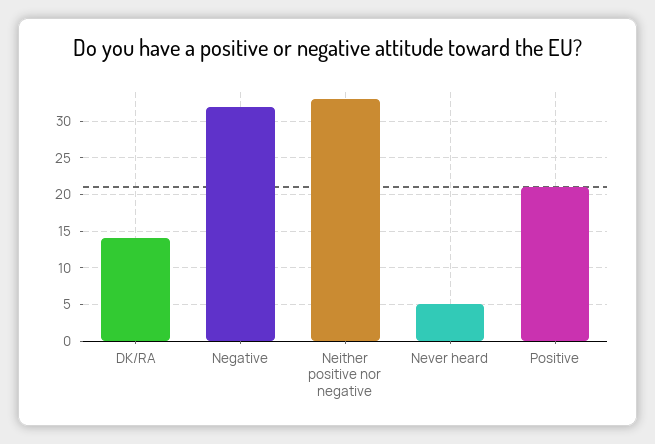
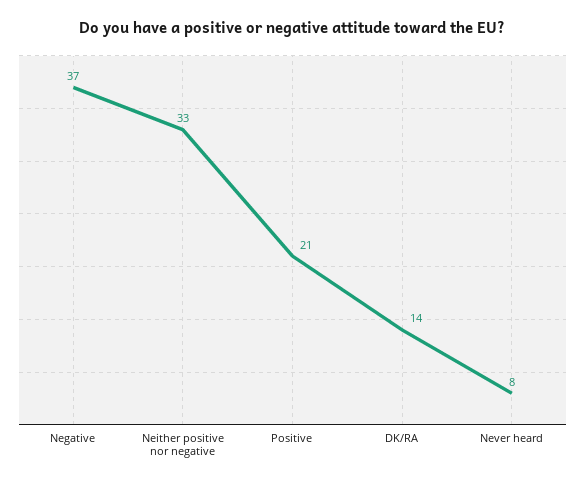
Negative: 32 -> 37
Never heard: 5 -> 8

